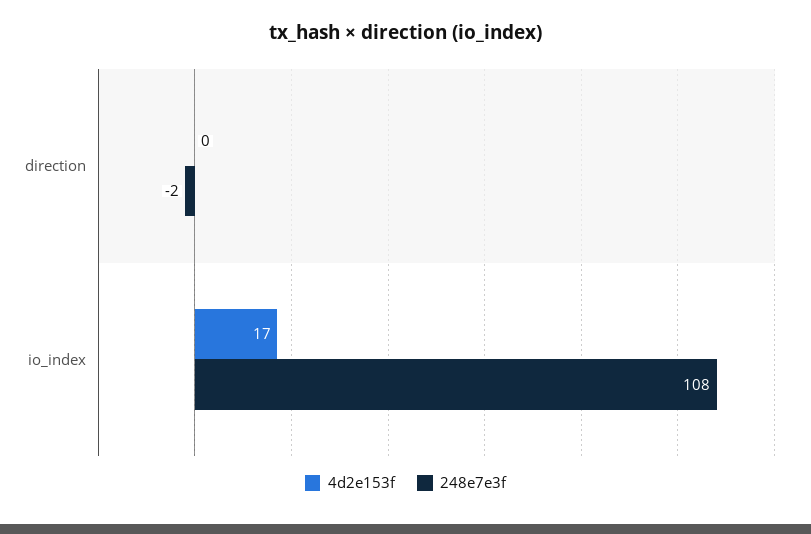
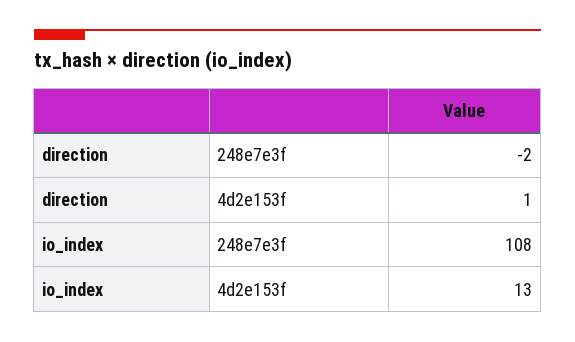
4d2e153f, direction: 0 -> 1
4d2e153f, io_index: 17 -> 13

